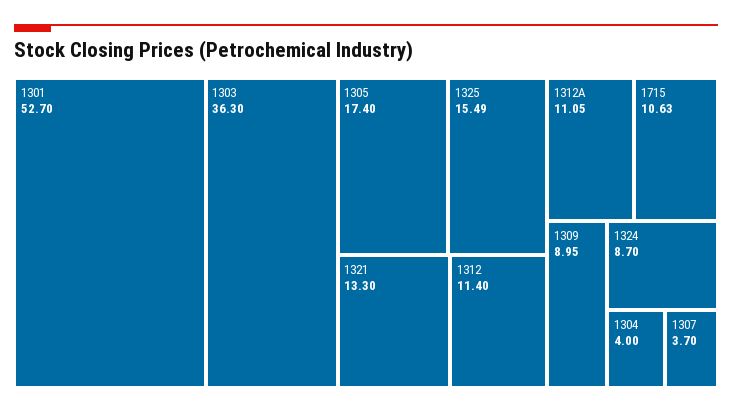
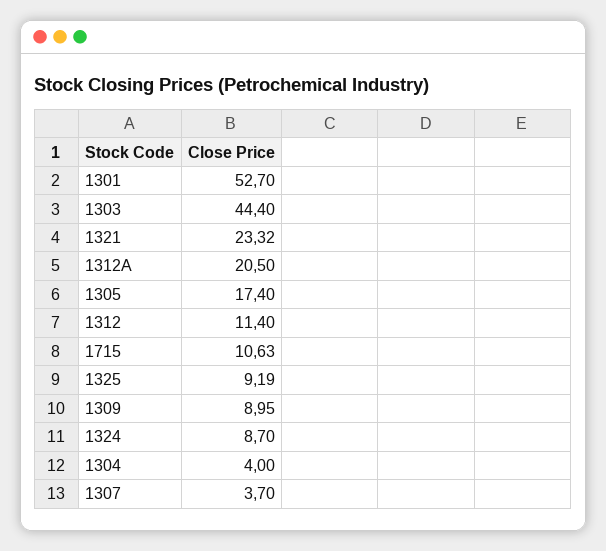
1303: 36.3 -> 44.4
1325: 15.49 -> 9.19
1321: 13.3 -> 23.32
1312A: 11.05 -> 20.5

